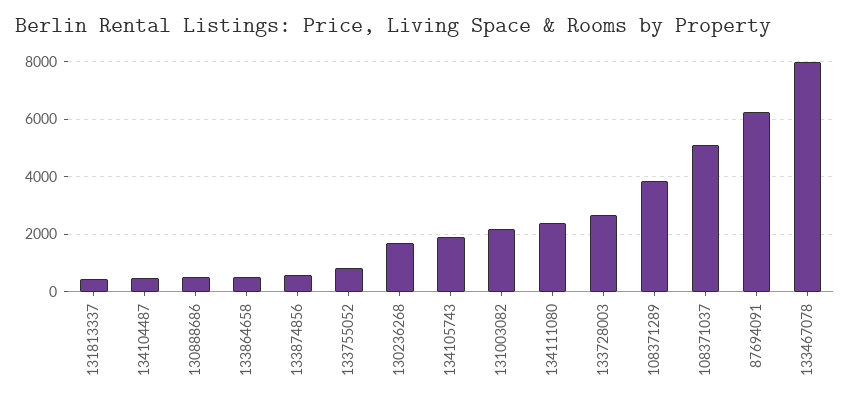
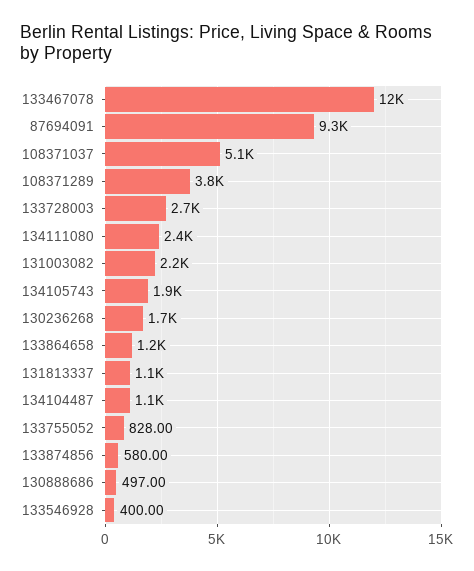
131813337: 500 -> 1100
134104487: 500 -> 1100
133864658: 500 -> 1200
87694091: 6250 -> 9300
133467078: 8000 -> 12000
133546928: none -> 400

